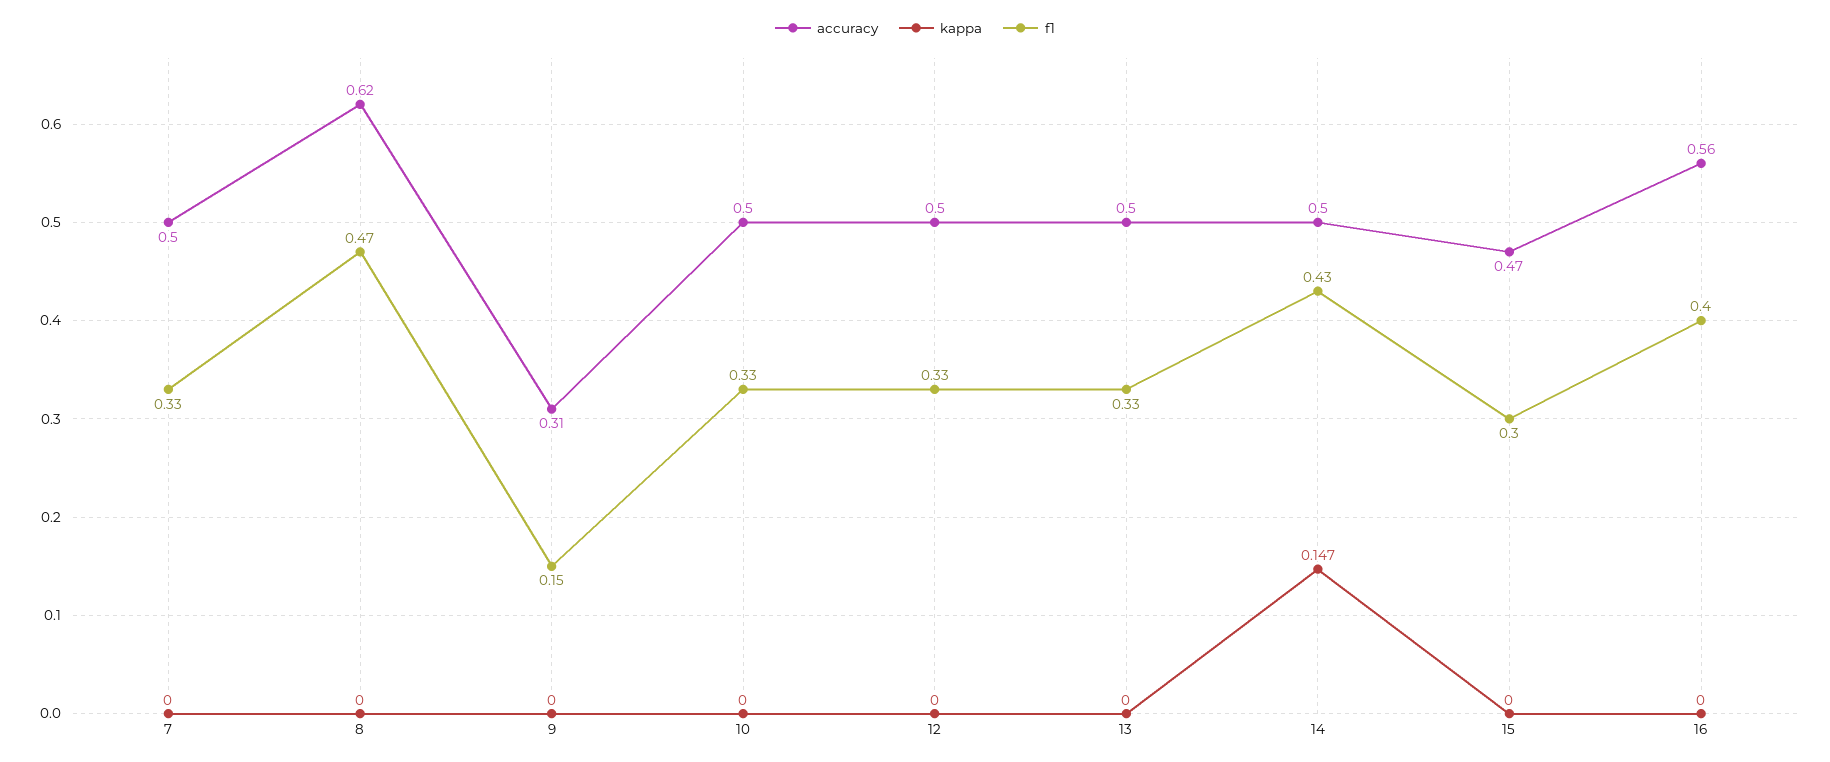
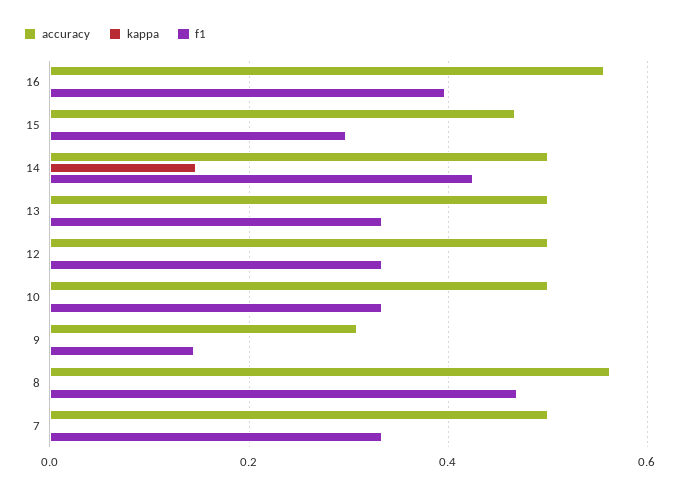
accuracy, 8: 0.62 -> 0.56

